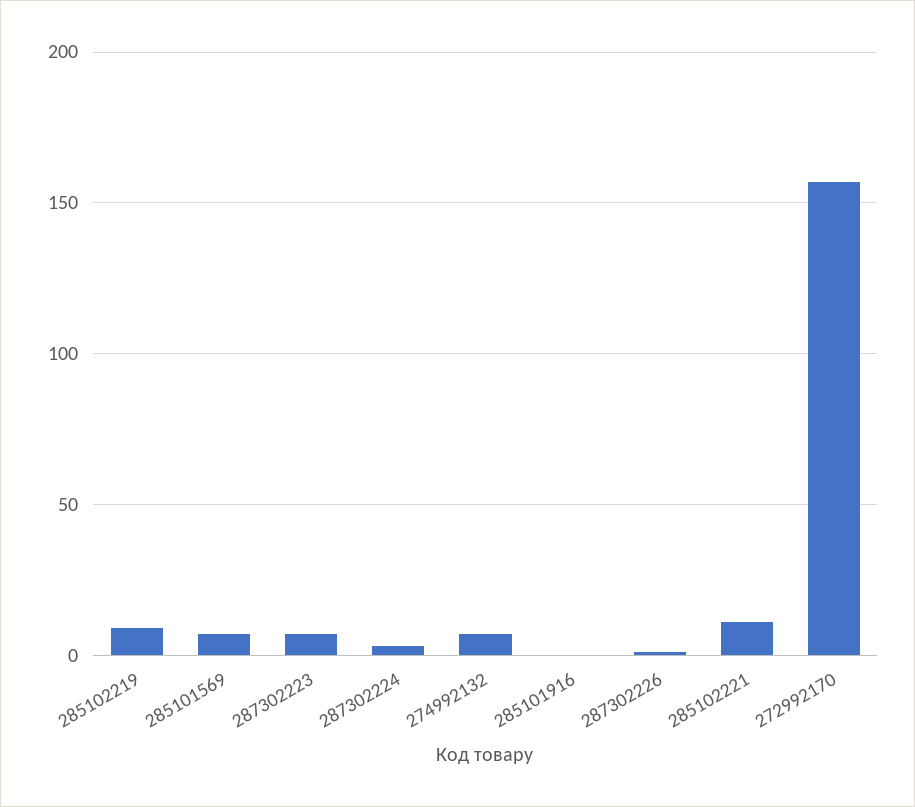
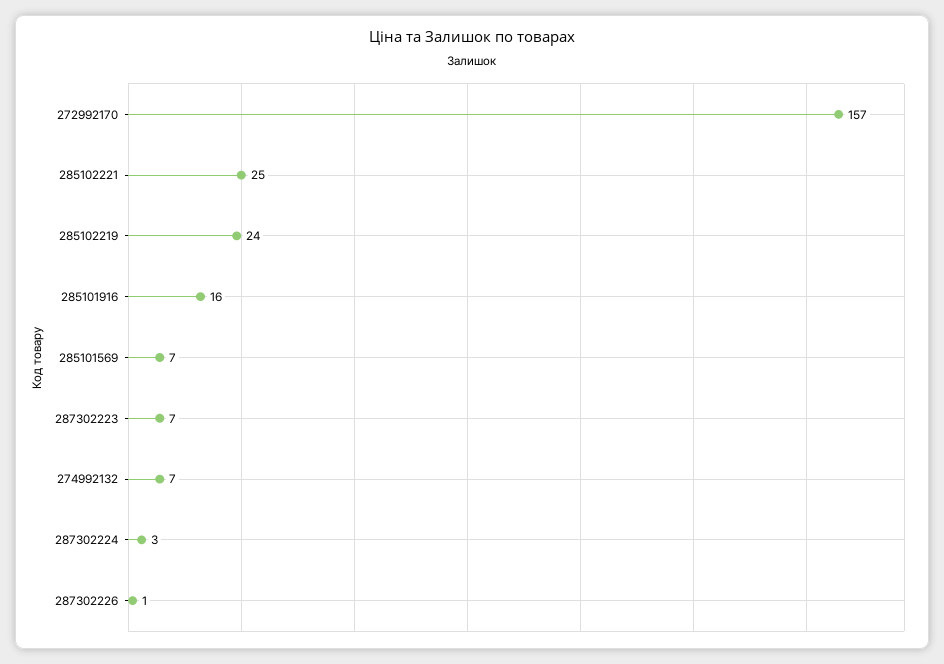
285102219: 10 -> 24
285101916: 0 -> 16
285102221: 10 -> 25

